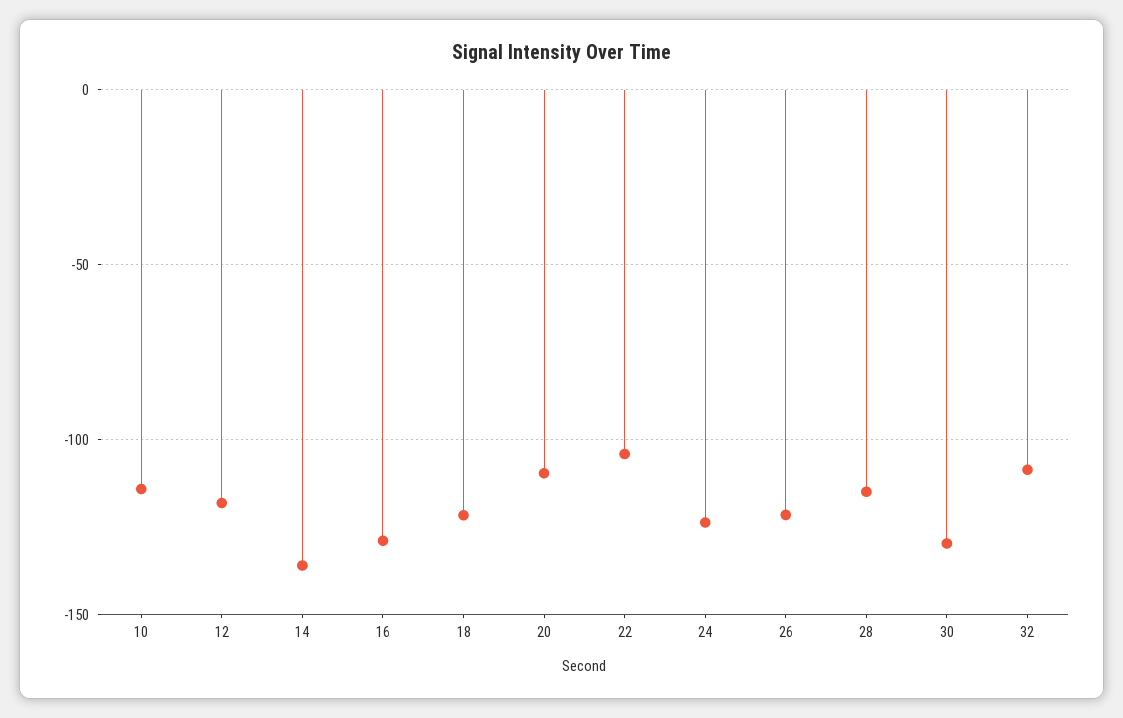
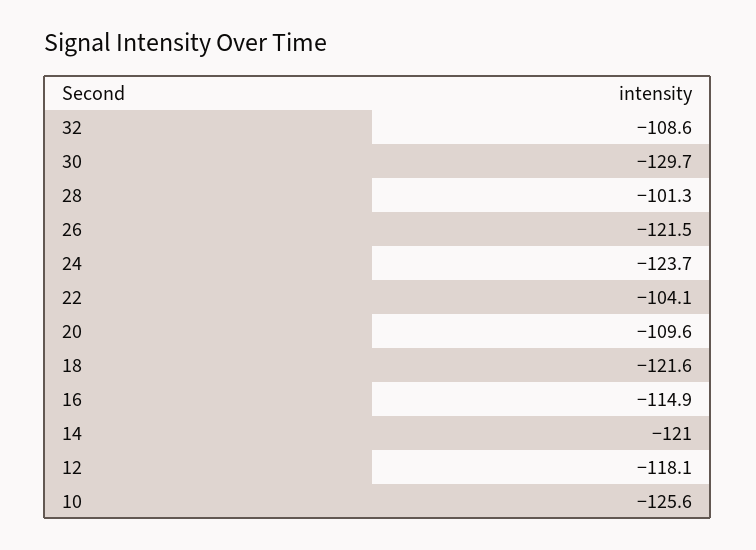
10: -115 -> -125.6
14: -135 -> -121
16: -130 -> -114.9
28: -115 -> -101.3

